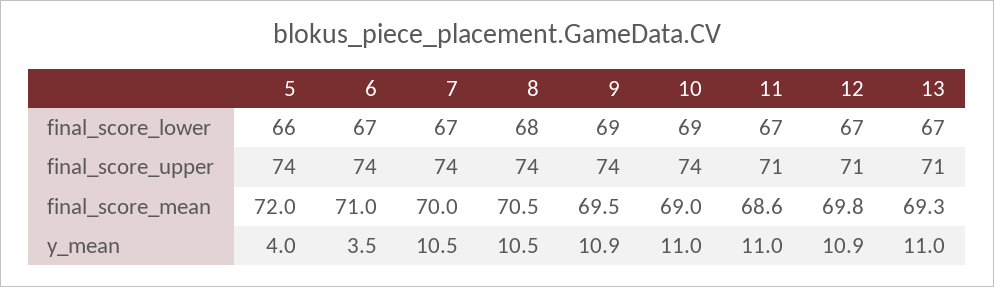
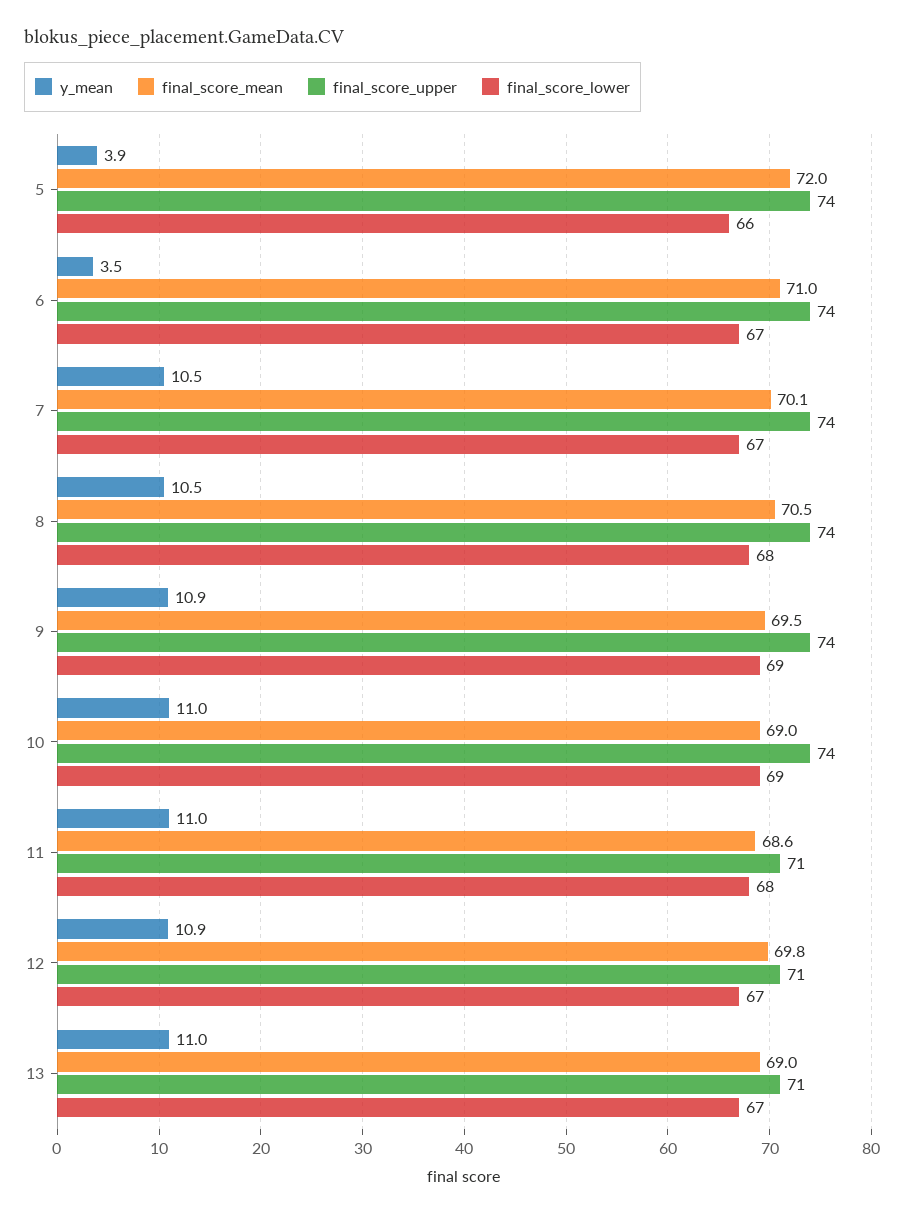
final_score_lower, 11: 67 -> 68
final_score_mean, 7: 70 -> 70.1
final_score_mean, 13: 69.3 -> 69
y_mean, 5: 4 -> 3.9

